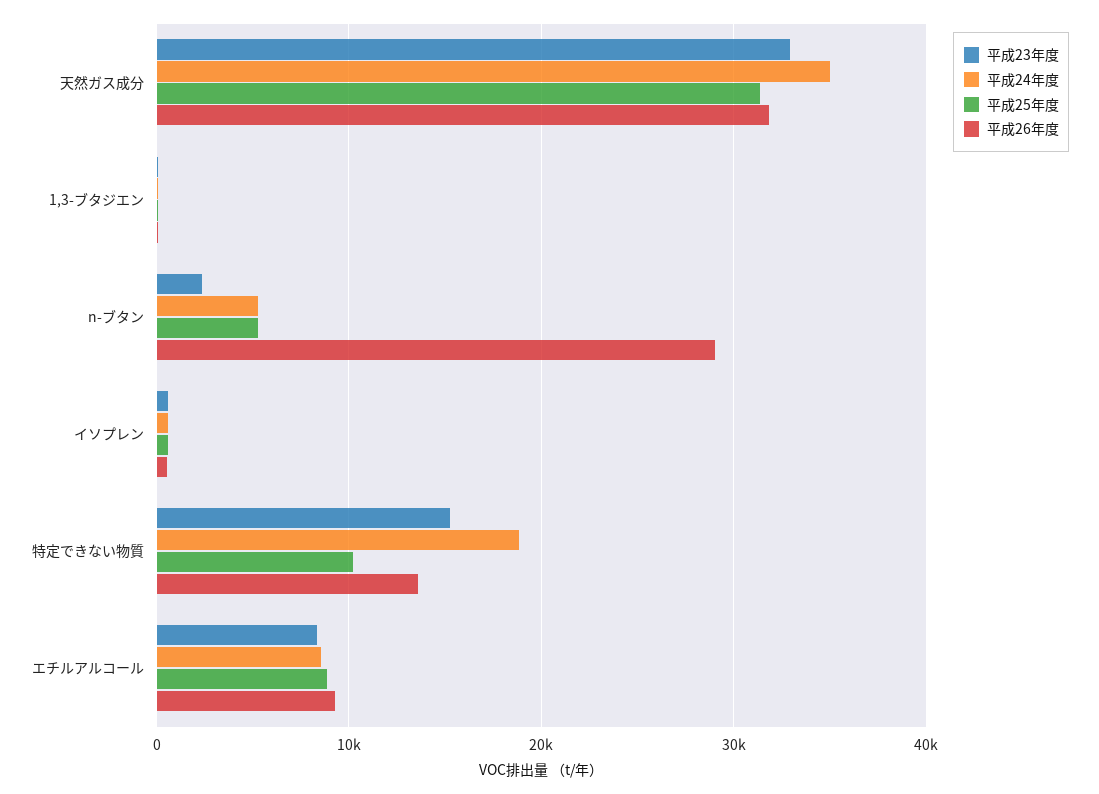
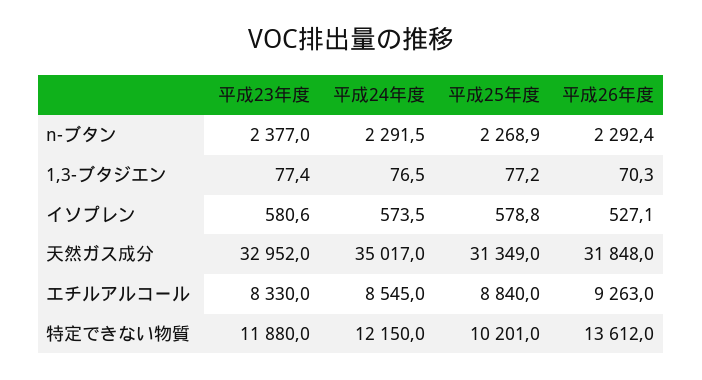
平成24年度, n-ブタン: 5000 -> 2291.5
平成25年度, n-ブタン: 5000 -> 2268.9
平成26年度, n-ブタン: 29000 -> 2292.4
平成23年度, 特定できない物質: 15000 -> 11880
平成24年度, 特定できない物質: 19000 -> 12150

